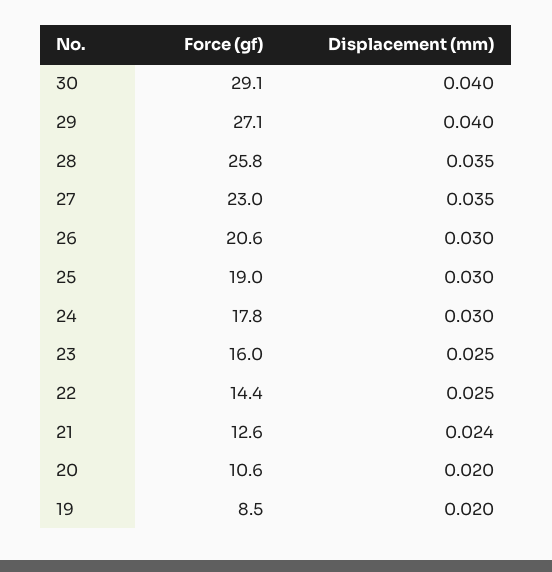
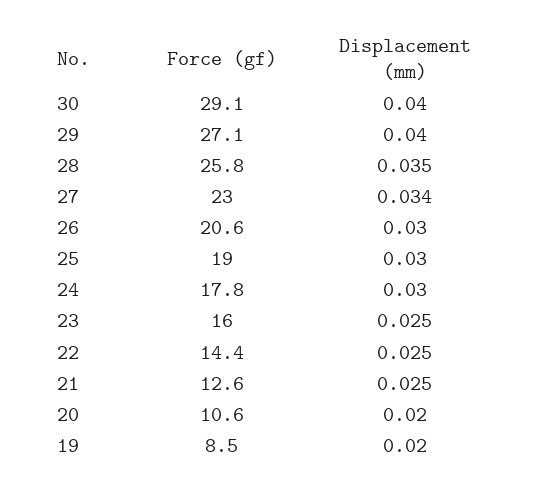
Displacement (mm), 27: 0.035 -> 0.034
Displacement (mm), 21: 0.024 -> 0.025

